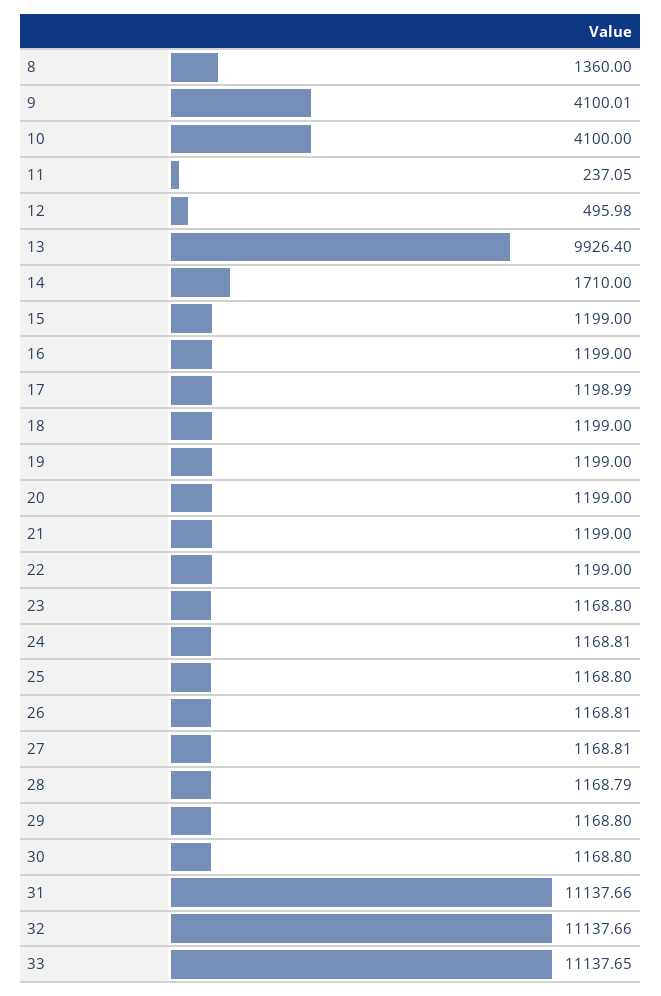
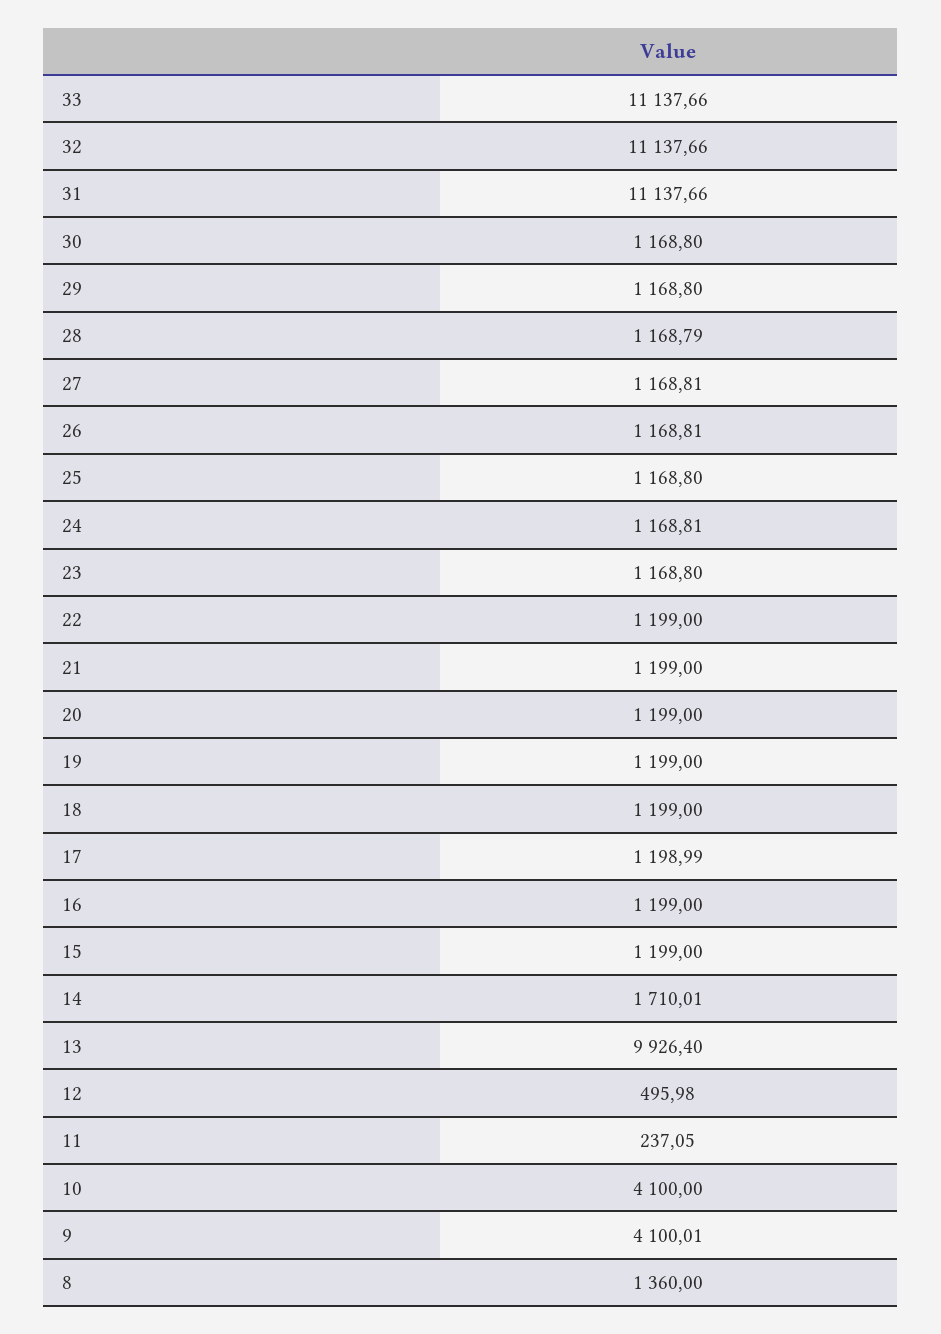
14: 1710 -> 1710.01
33: 11137.65 -> 11137.66

